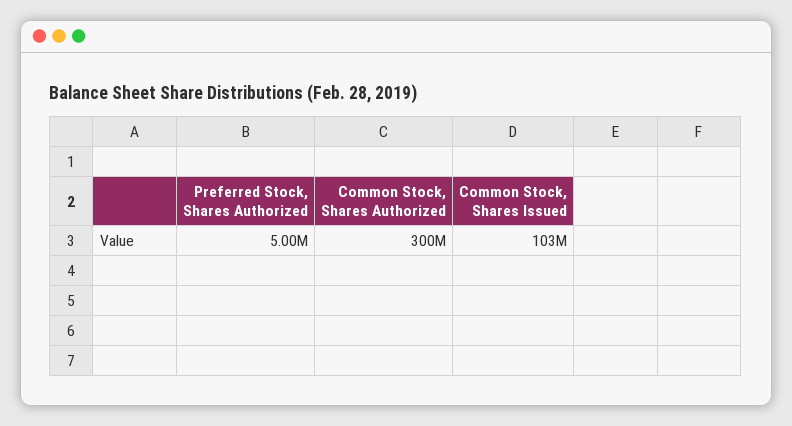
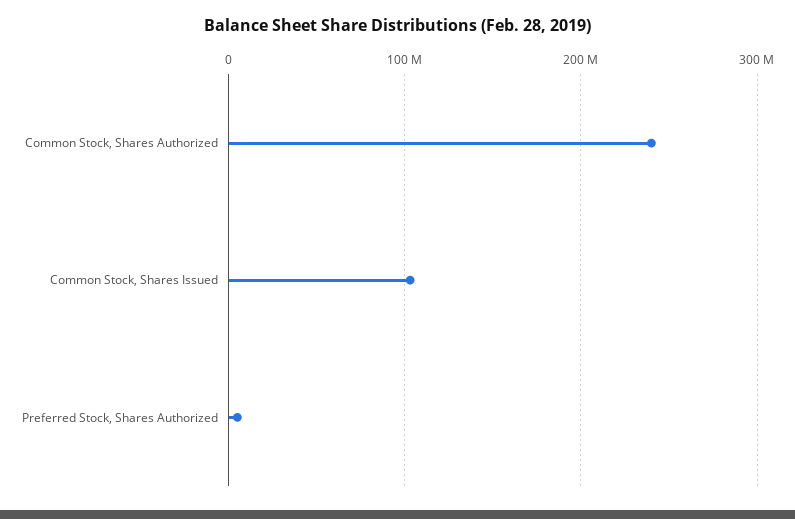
Common Stock, Shares Authorized: 300000000 -> 240000000

